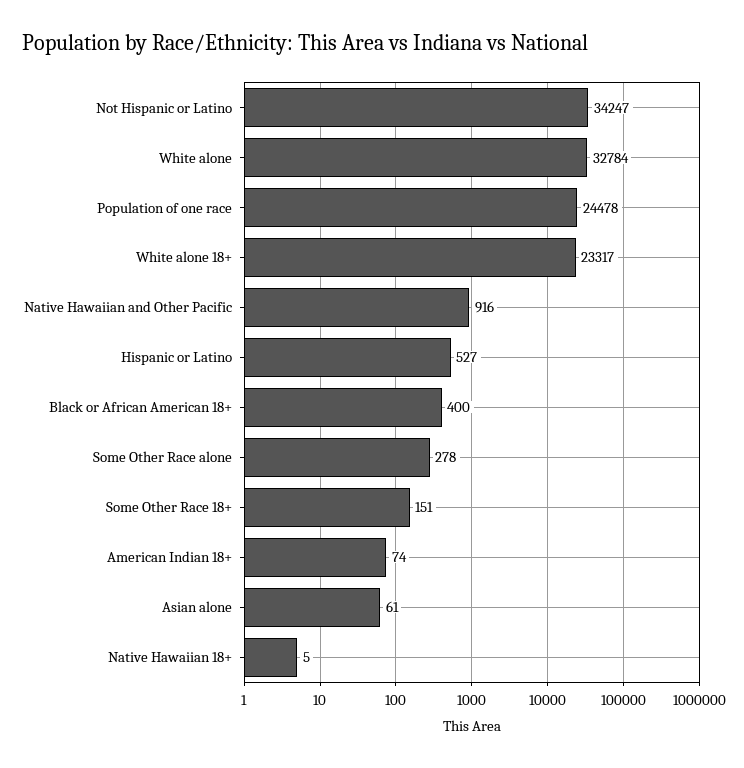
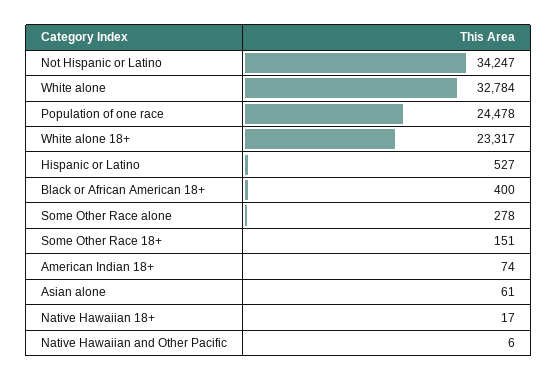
Native Hawaiian and Other Pacific: 916 -> 6
Native Hawaiian 18+: 5 -> 17

